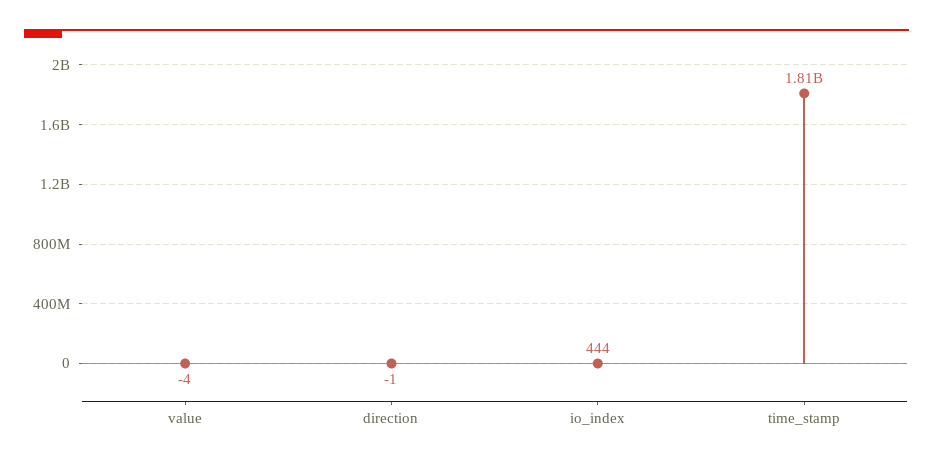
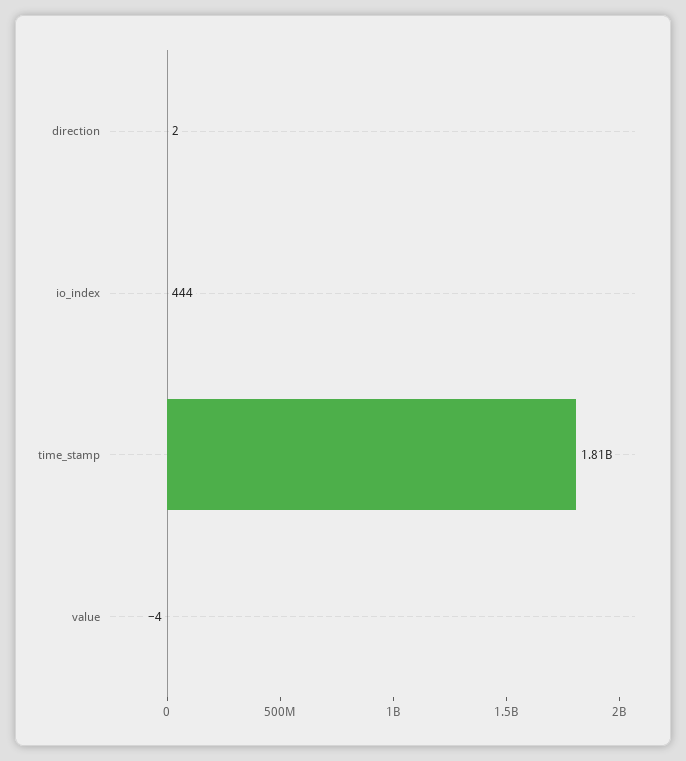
direction: -1 -> 2

